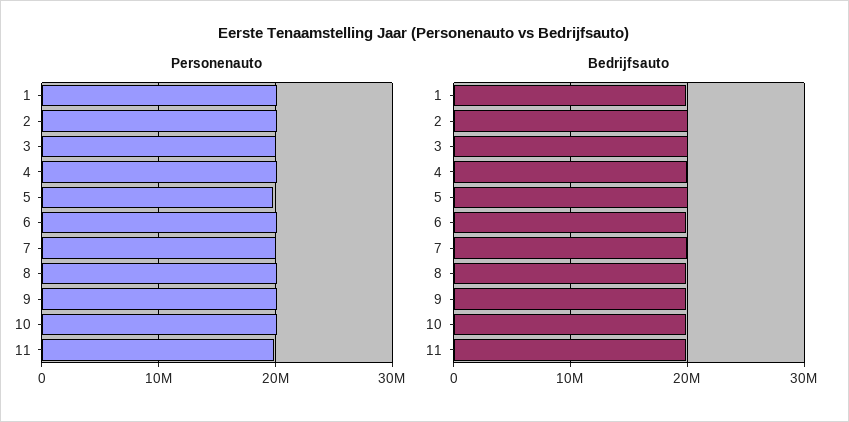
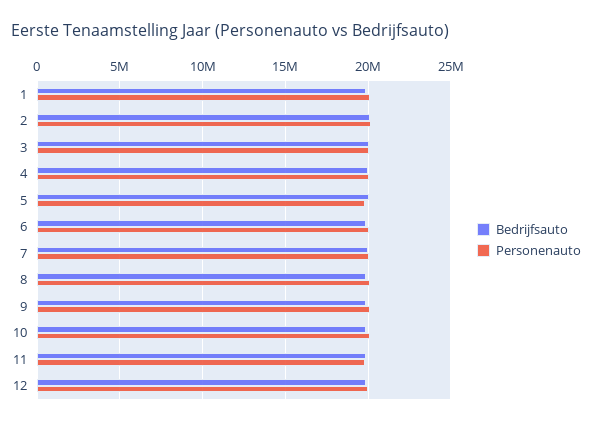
Bedrijfsauto, 12: none -> 20000000
Personenauto, 12: none -> 20000000

